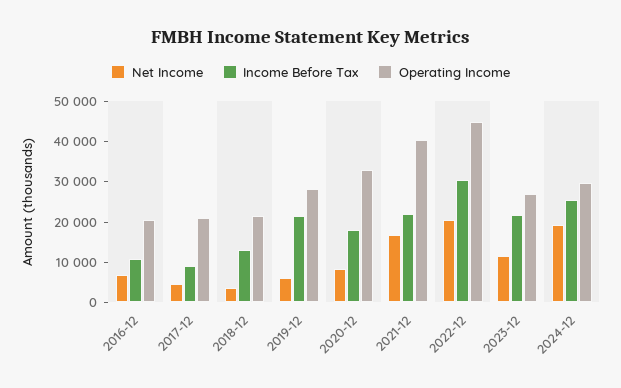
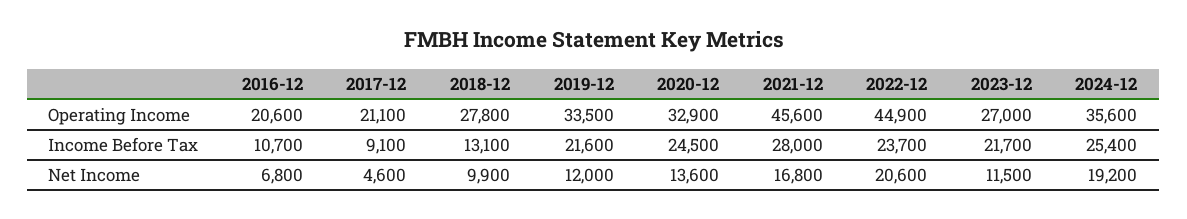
Net Income, 2018-12: 4000 -> 9900
Operating Income, 2018-12: 22000 -> 27800
Net Income, 2019-12: 6000 -> 12000
Operating Income, 2019-12: 28000 -> 33500
Net Income, 2020-12: 8000 -> 13600
Income Before Tax, 2020-12: 18000 -> 24500
Income Before Tax, 2021-12: 22000 -> 28000
Operating Income, 2021-12: 40000 -> 45600
Income Before Tax, 2022-12: 30000 -> 23700
Operating Income, 2024-12: 30000 -> 35600

